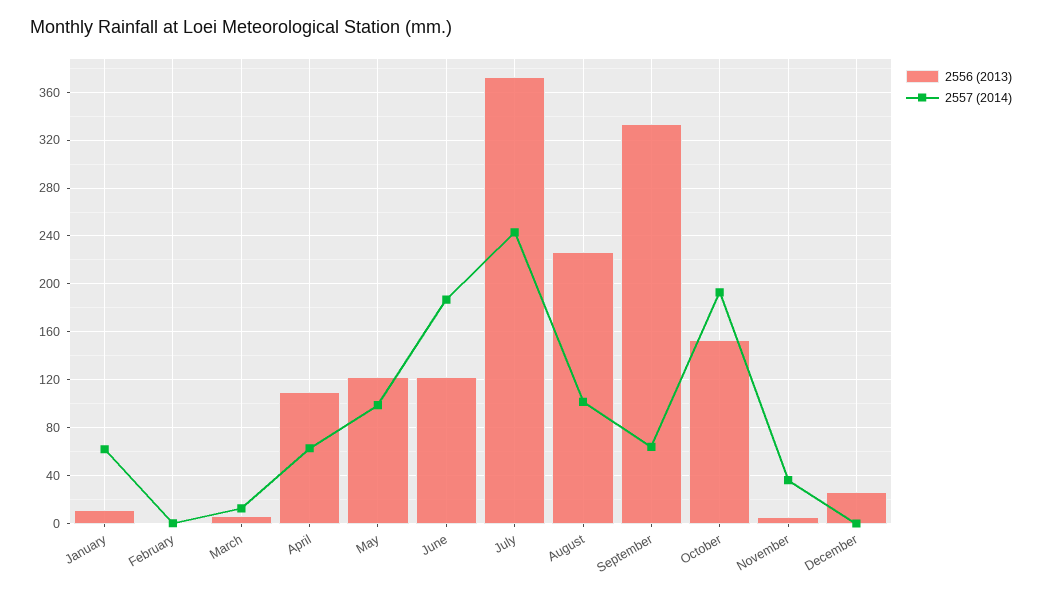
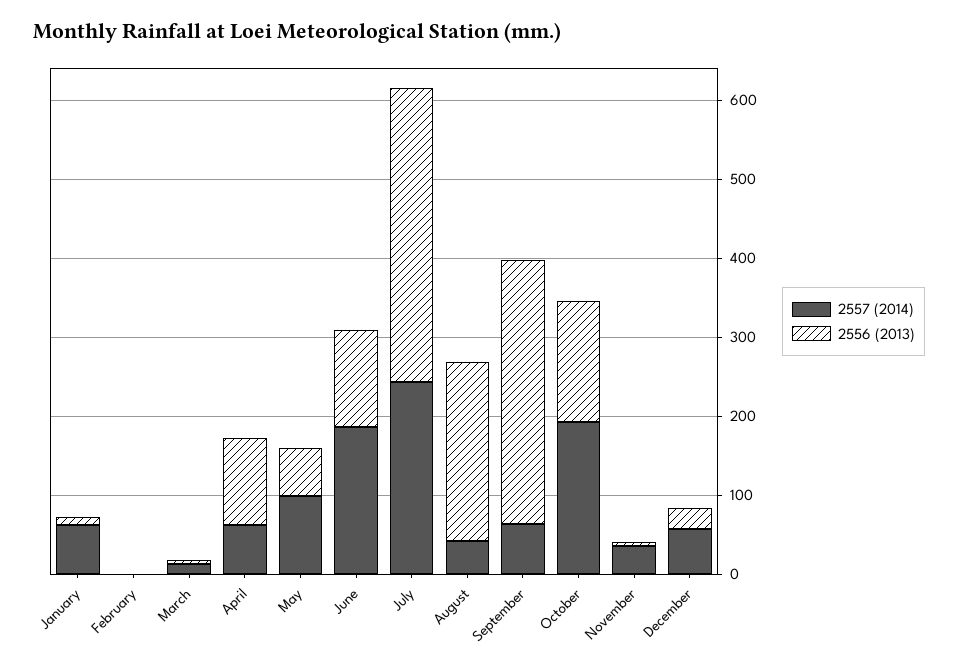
2556 (2013), May: 120 -> 60
2557 (2014), August: 100 -> 40
2557 (2014), December: 0 -> 60

